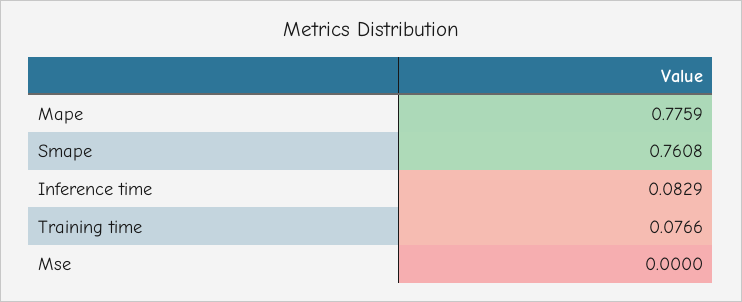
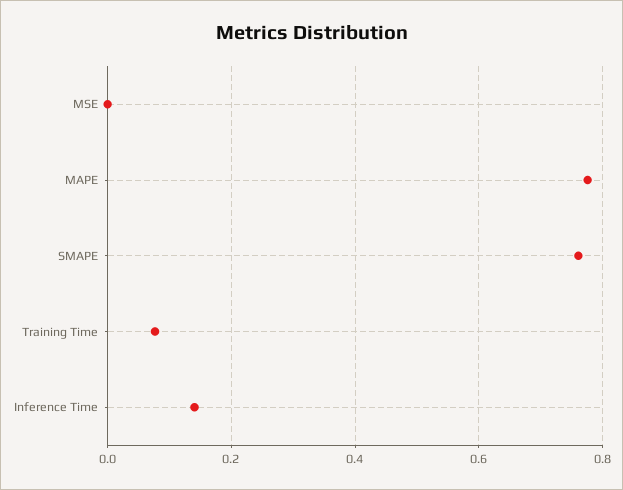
Inference time: 0.0829 -> 0.14

